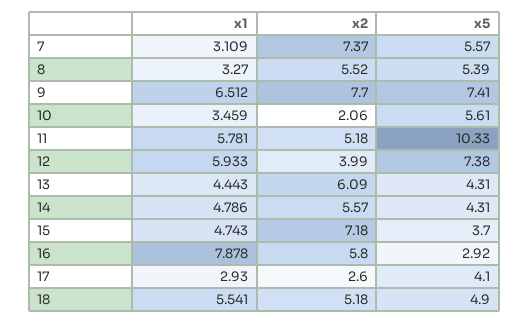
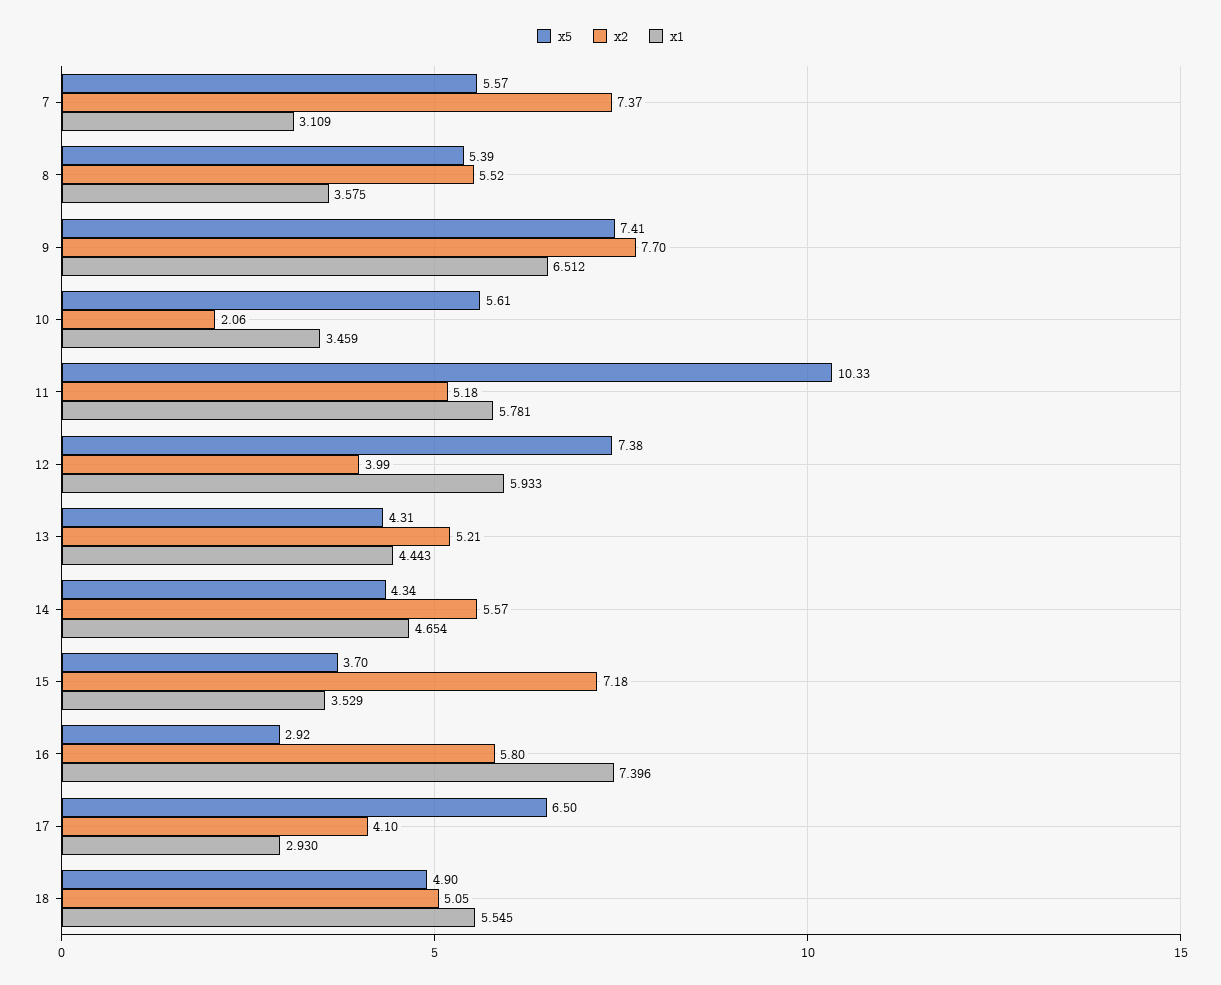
x1, 8: 3.27 -> 3.575
x2, 13: 6.09 -> 5.21
x1, 14: 4.786 -> 4.654
x5, 14: 4.31 -> 4.34
x1, 15: 4.743 -> 3.529
x1, 16: 7.878 -> 7.396
x2, 17: 2.6 -> 4.1
x5, 17: 4.1 -> 6.5
x1, 18: 5.541 -> 5.545
x2, 18: 5.18 -> 5.05

